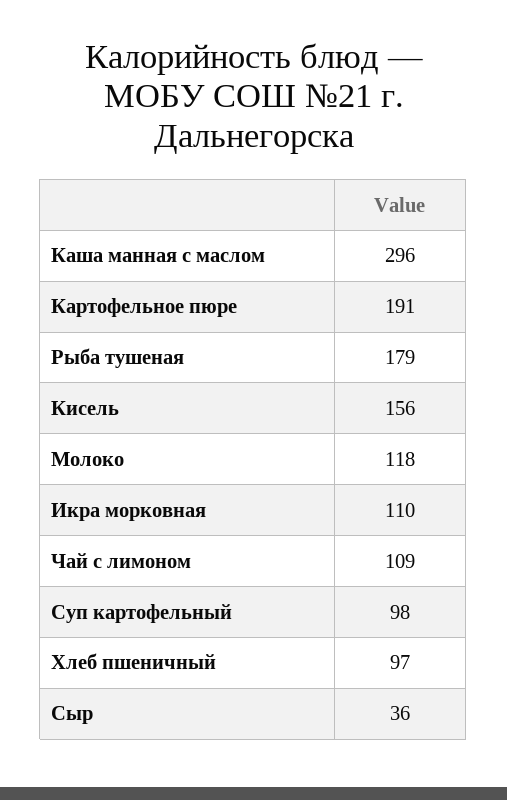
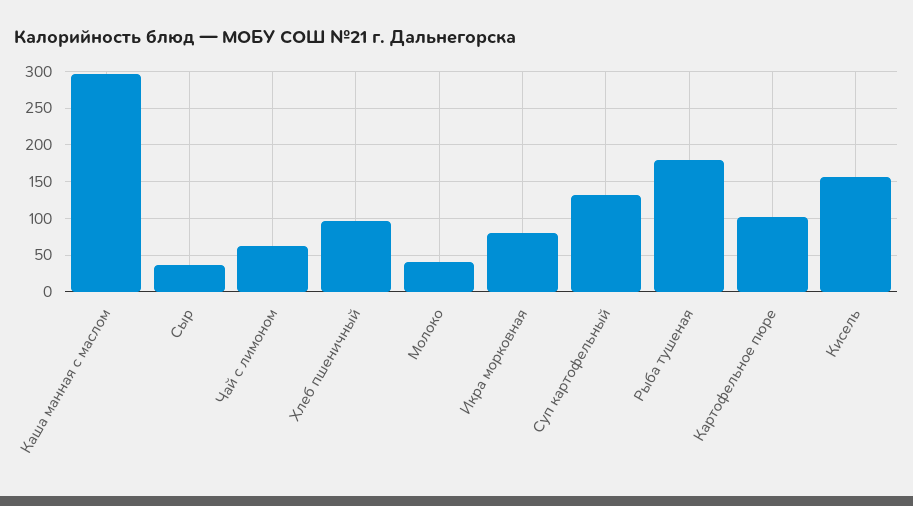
Картофельное пюре: 191 -> 100
Молоко: 118 -> 40
Икра морковная: 110 -> 80
Чай с лимоном: 109 -> 60
Суп картофельный: 98 -> 130

